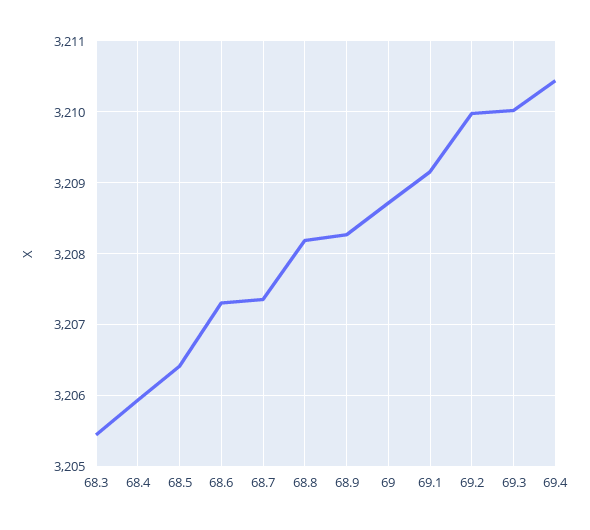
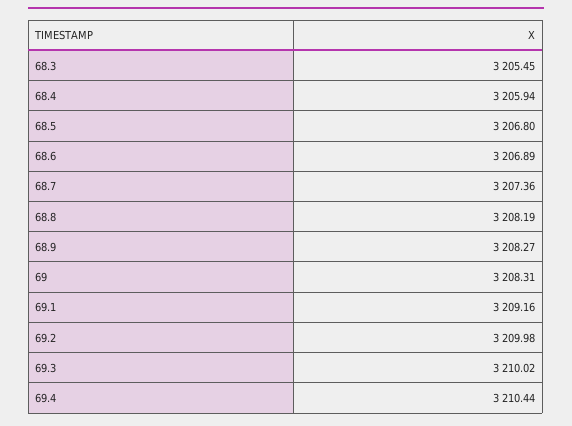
68.5: 3206.4 -> 3206.8
68.6: 3207.3 -> 3206.89
69: 3208.7 -> 3208.31

